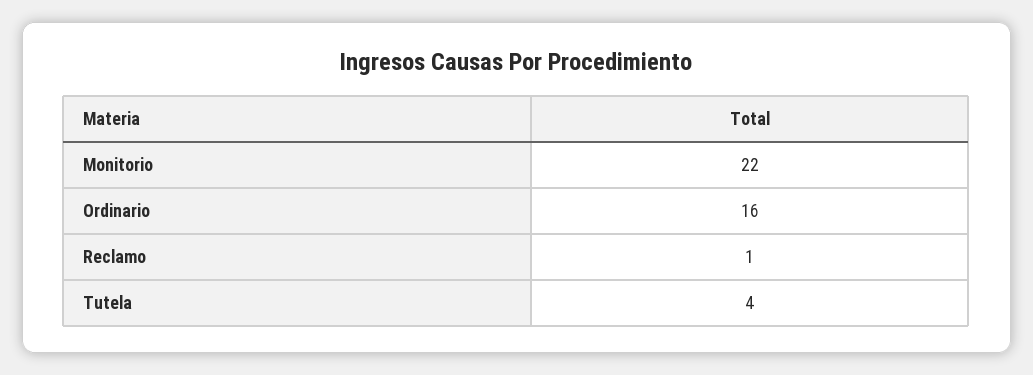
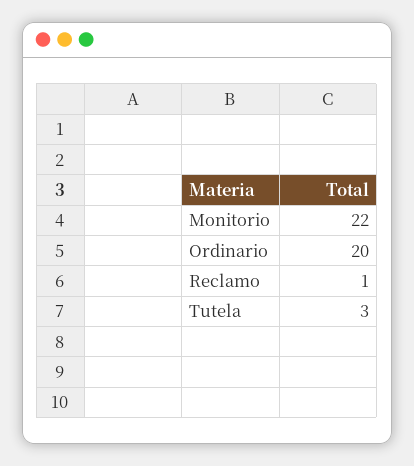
Ordinario: 16 -> 20
Tutela: 4 -> 3

